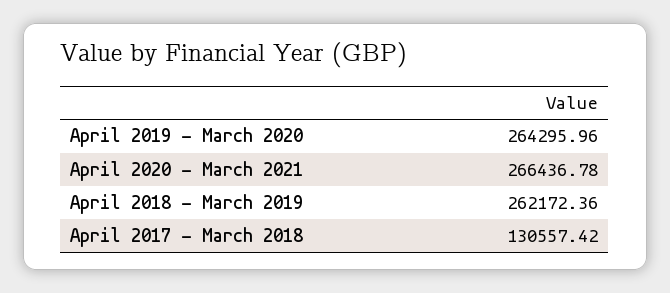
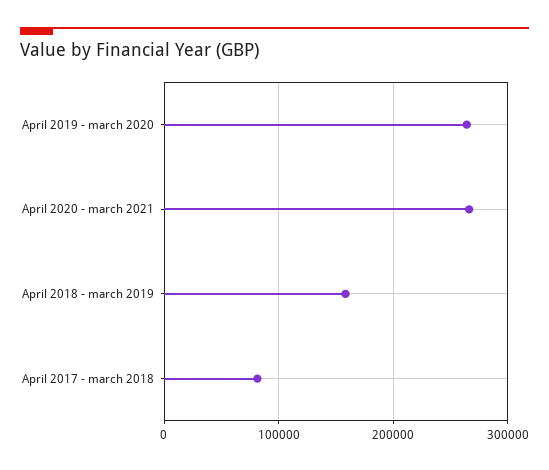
April 2018 - March 2019: 262172.36 -> 160000
April 2017 - March 2018: 130557.42 -> 80000

